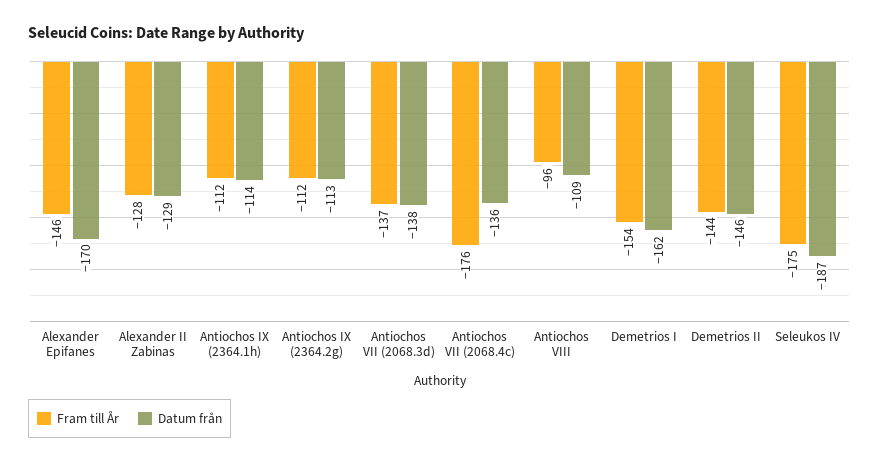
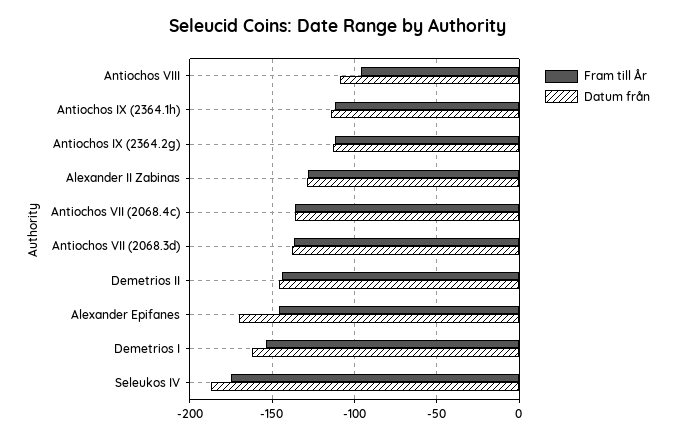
Fram till År, Antiochos VII (2068.4c): -176 -> -135

